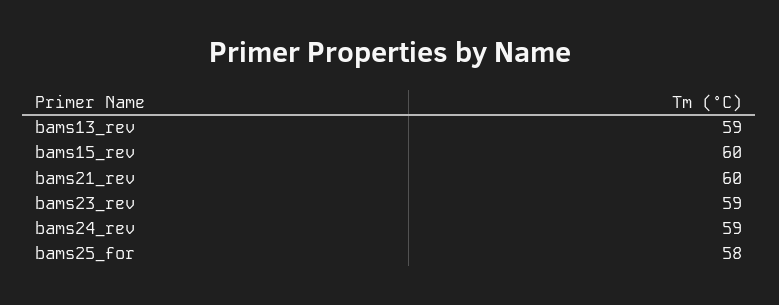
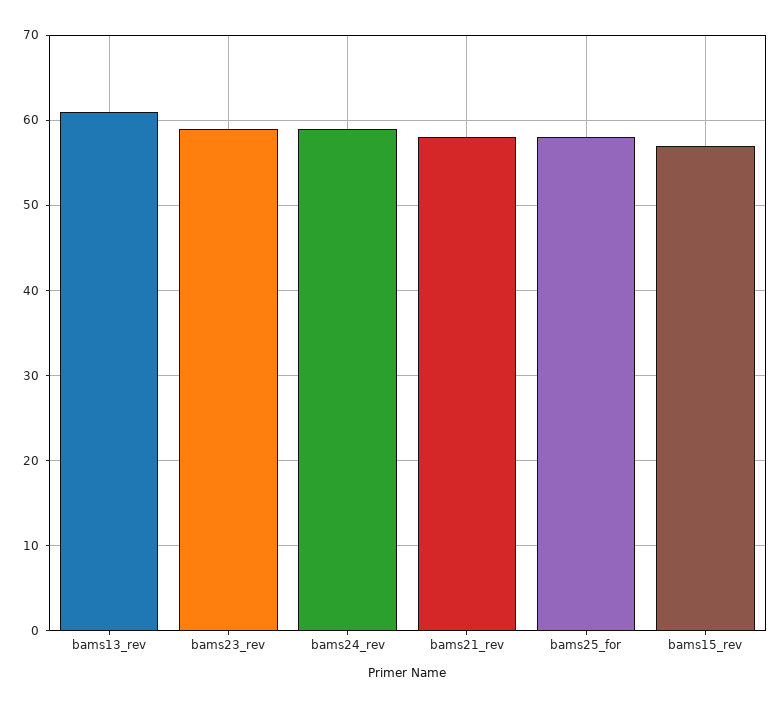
bams13_rev: 59 -> 61
bams15_rev: 60 -> 57
bams21_rev: 60 -> 58

